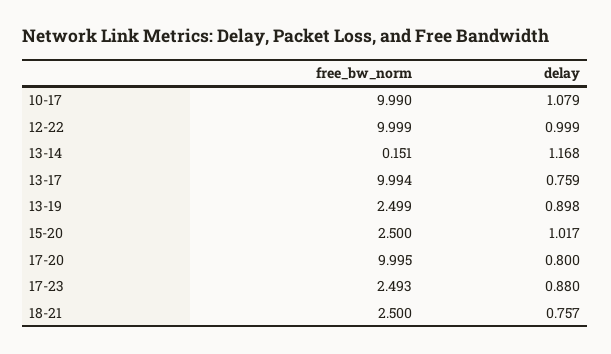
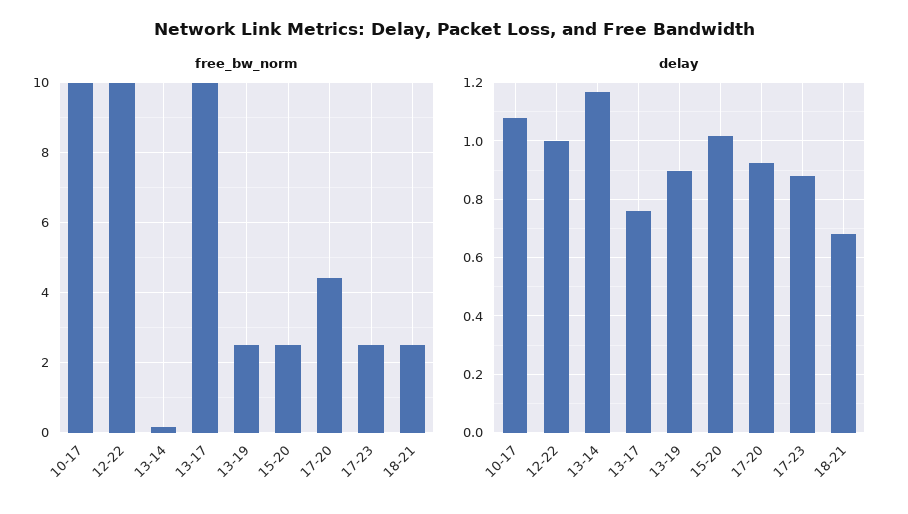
free_bw_norm, 17-20: 9.995 -> 4.4
delay, 17-20: 0.8 -> 0.925
delay, 18-21: 0.757 -> 0.675

